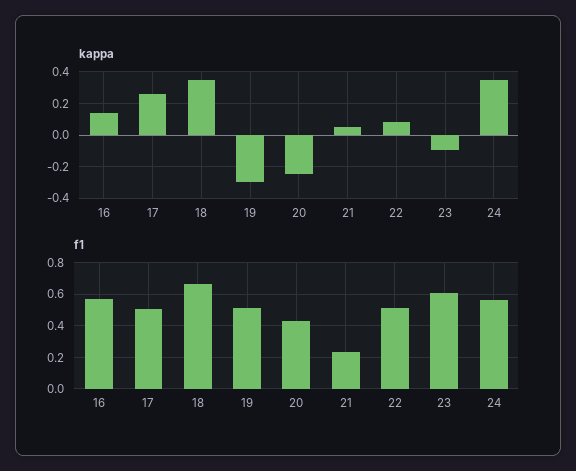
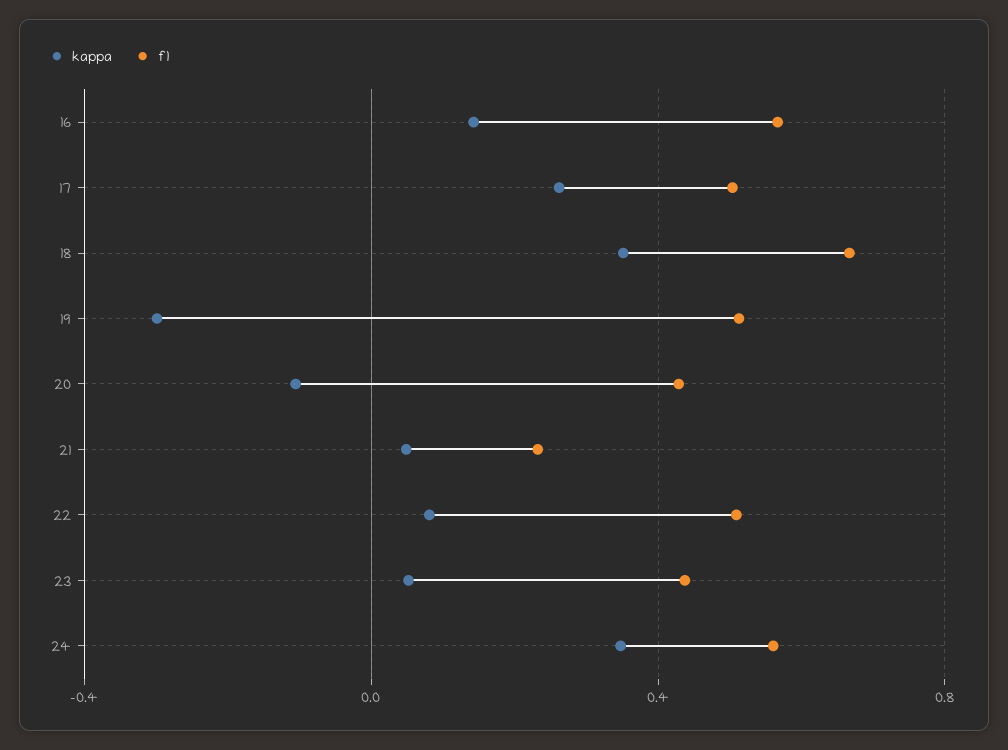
kappa, 20: -0.25 -> -0.1
kappa, 23: -0.1 -> 0.05
f1, 23: 0.6 -> 0.45

